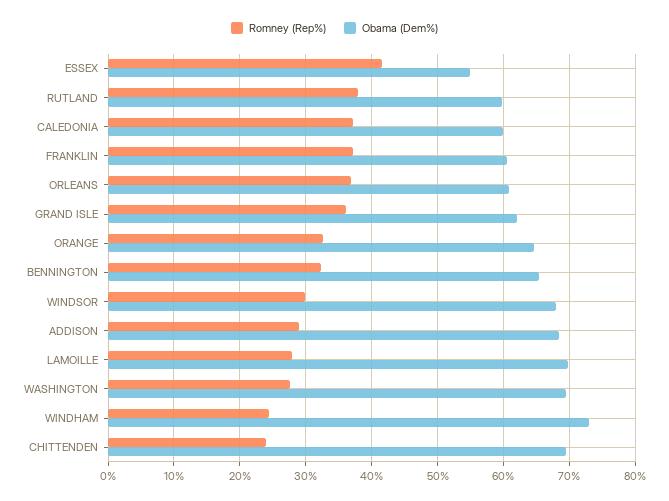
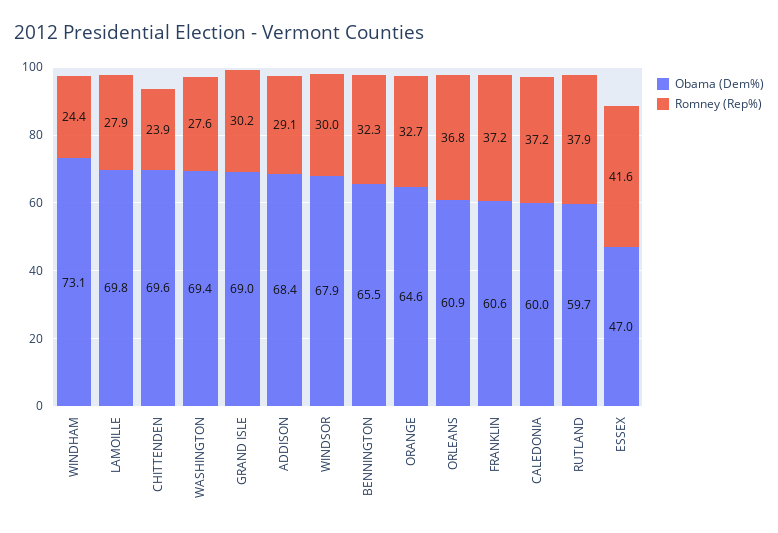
Obama (Dem%), ESSEX: 55 -> 47
Romney (Rep%), GRAND ISLE: 36 -> 30.2
Obama (Dem%), GRAND ISLE: 62 -> 69

